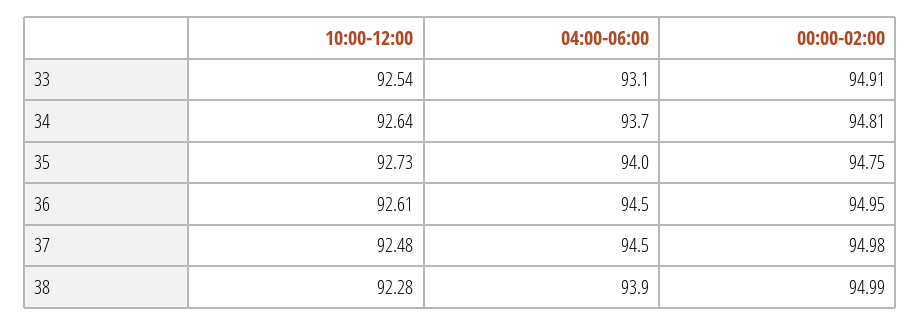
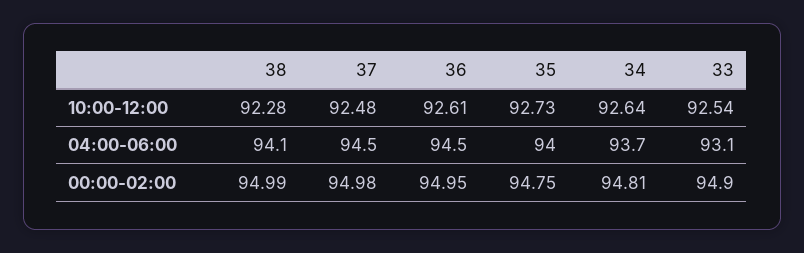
00:00-02:00, 33: 94.91 -> 94.9
04:00-06:00, 38: 93.9 -> 94.1

